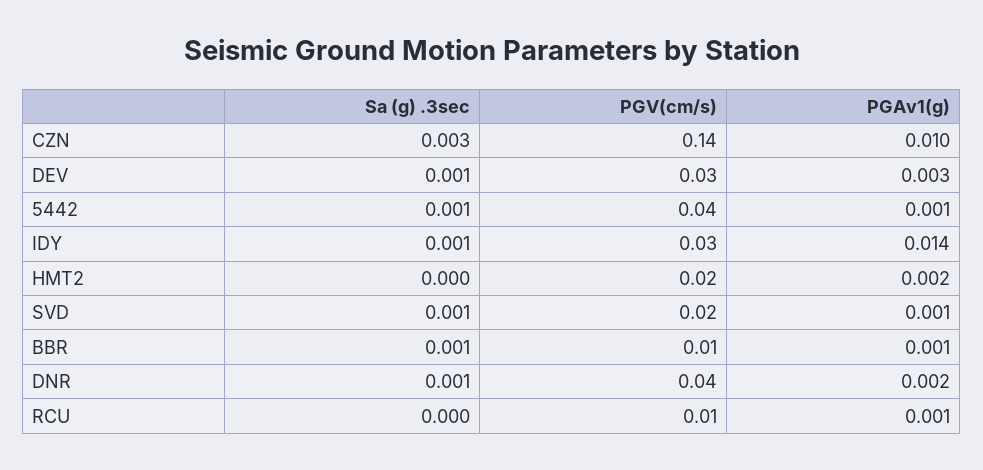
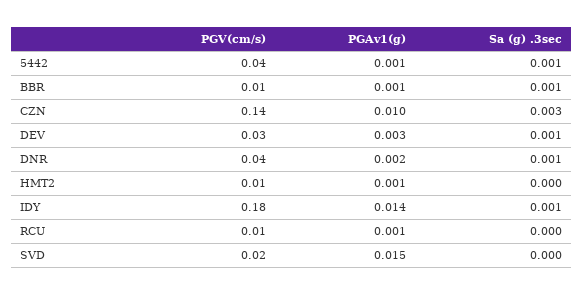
PGV(cm/s), IDY: 0.03 -> 0.18
PGV(cm/s), HMT2: 0.02 -> 0.01
PGAv1(g), HMT2: 0.002 -> 0.001
Sa (g) .3sec, SVD: 0.001 -> 0
PGAv1(g), SVD: 0.001 -> 0.015

